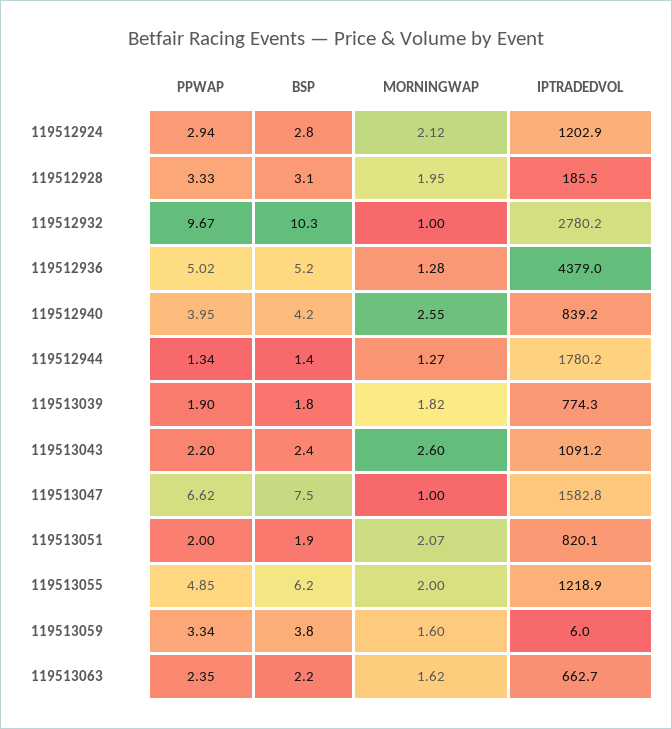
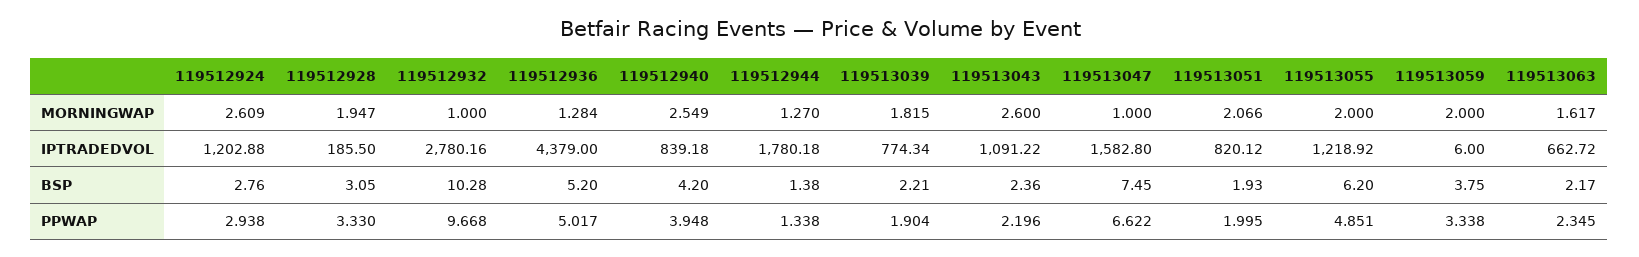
MORNINGWAP, 119512924: 2.12 -> 2.609
BSP, 119513039: 1.8 -> 2.21
MORNINGWAP, 119513059: 1.6 -> 2

